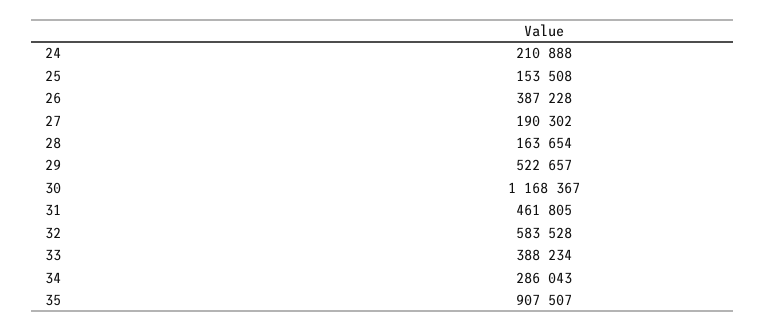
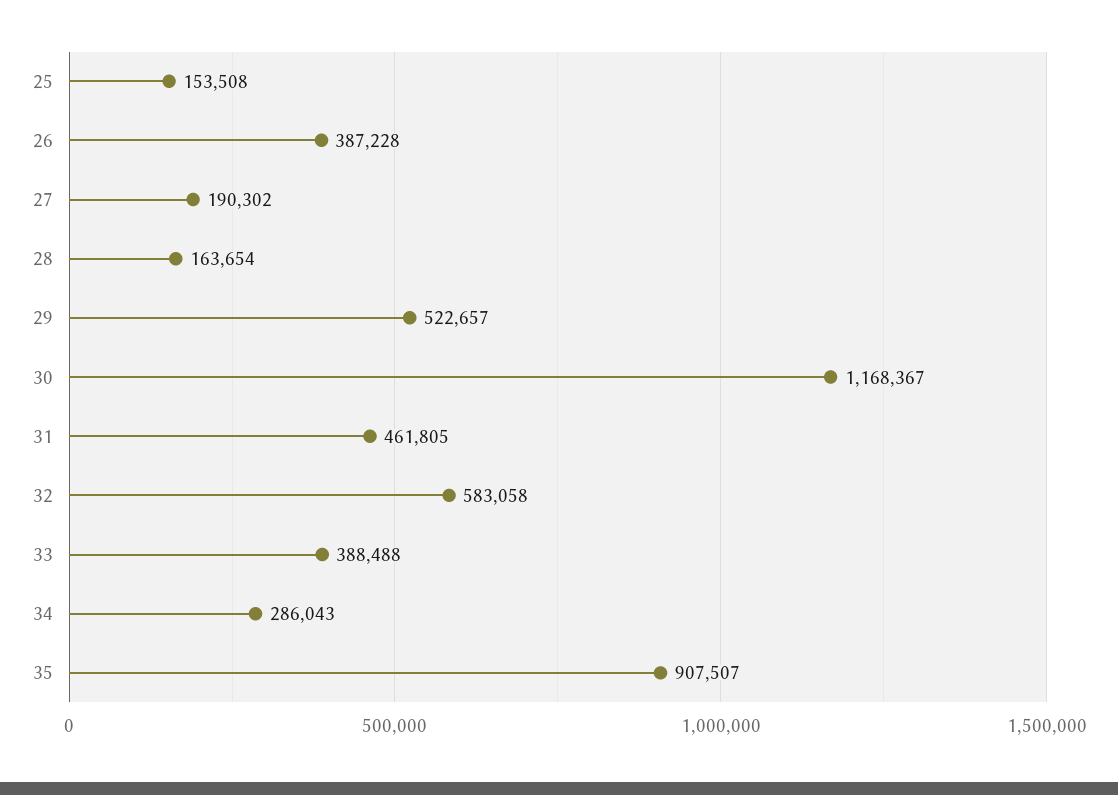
24: 210888 -> none
32: 583528 -> 583058
33: 388234 -> 388488

